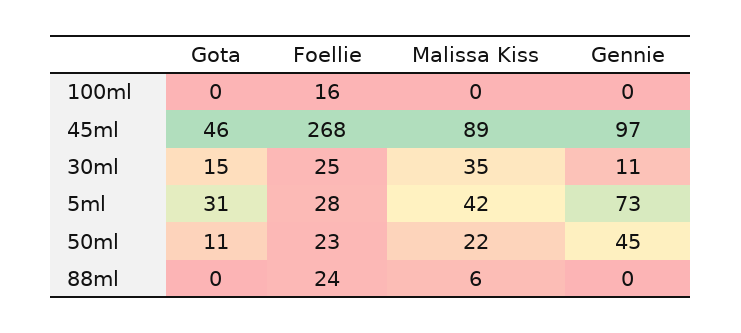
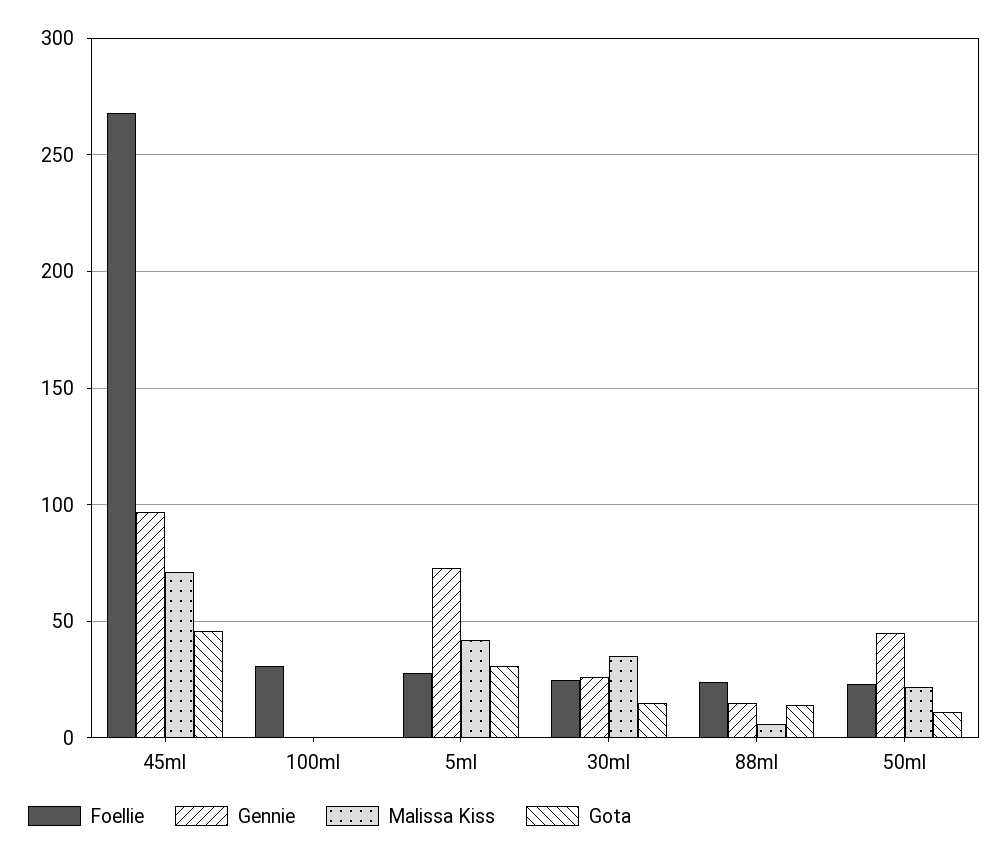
Foellie, 100ml: 16 -> 30
Malissa Kiss, 45ml: 89 -> 70
Gennie, 30ml: 11 -> 25
Gota, 88ml: 0 -> 15
Gennie, 88ml: 0 -> 15

